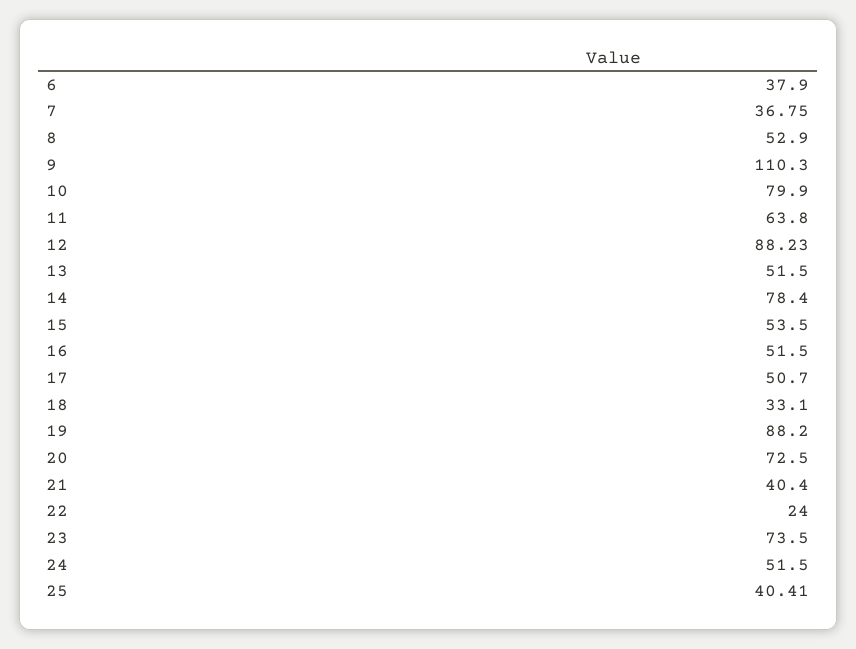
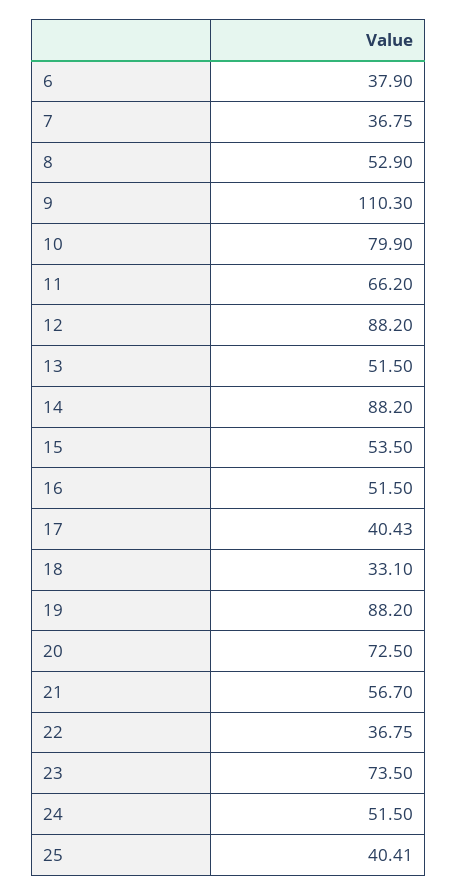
11: 63.8 -> 66.2
12: 88.23 -> 88.2
14: 78.4 -> 88.2
17: 50.7 -> 40.43
21: 40.4 -> 56.7
22: 24 -> 36.75

